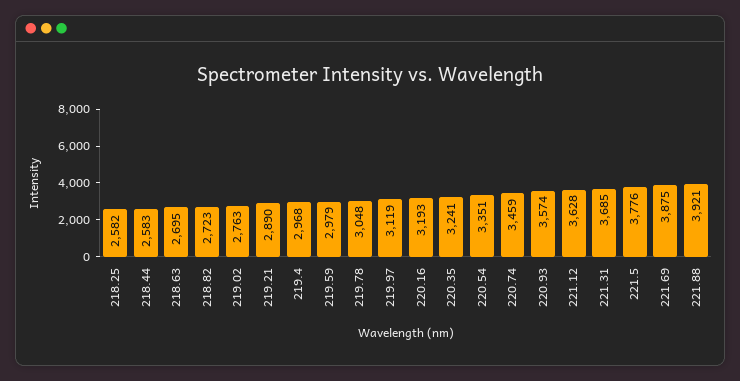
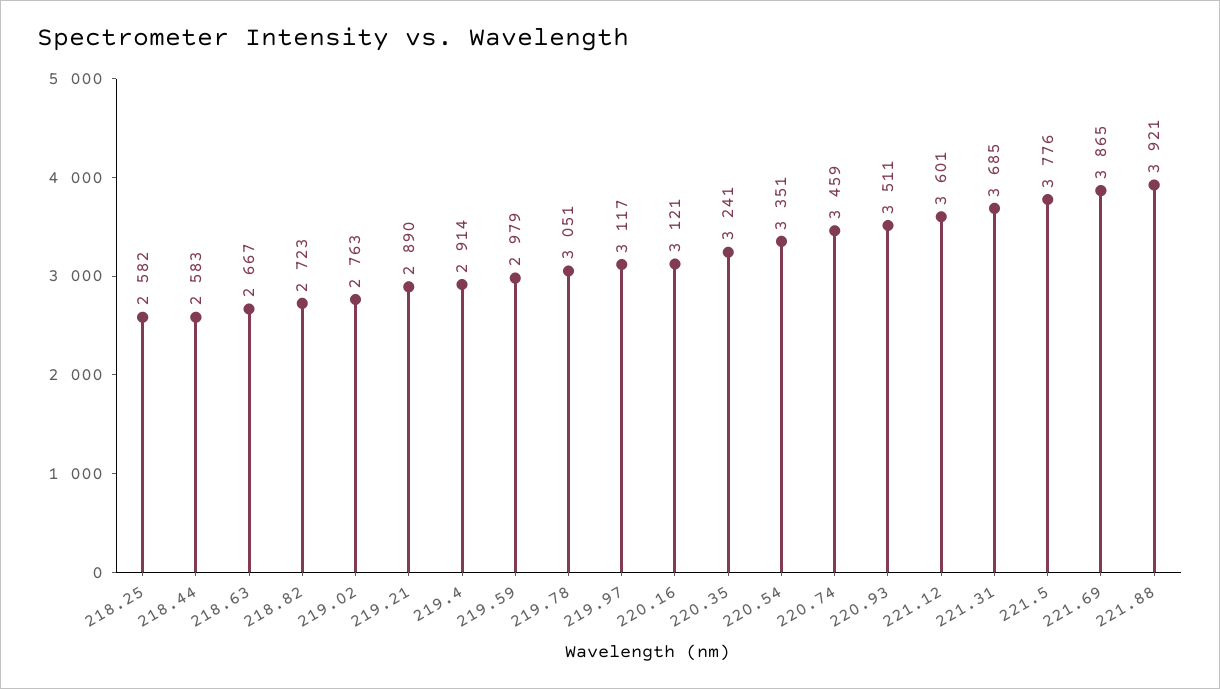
218.63: 2695 -> 2667
219.4: 2968 -> 2914
219.78: 3048 -> 3051
219.97: 3119 -> 3117
220.16: 3193 -> 3121
220.93: 3574 -> 3511
221.12: 3628 -> 3601
221.69: 3875 -> 3865

